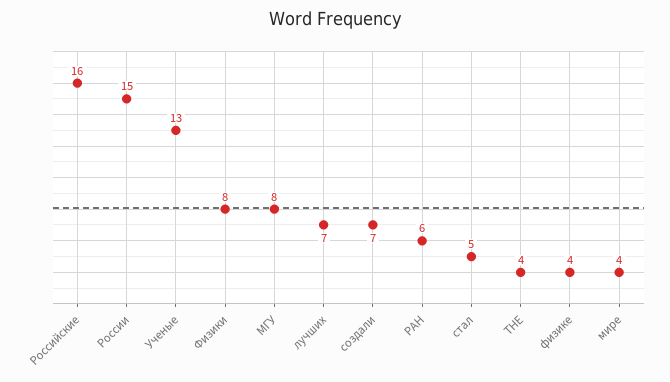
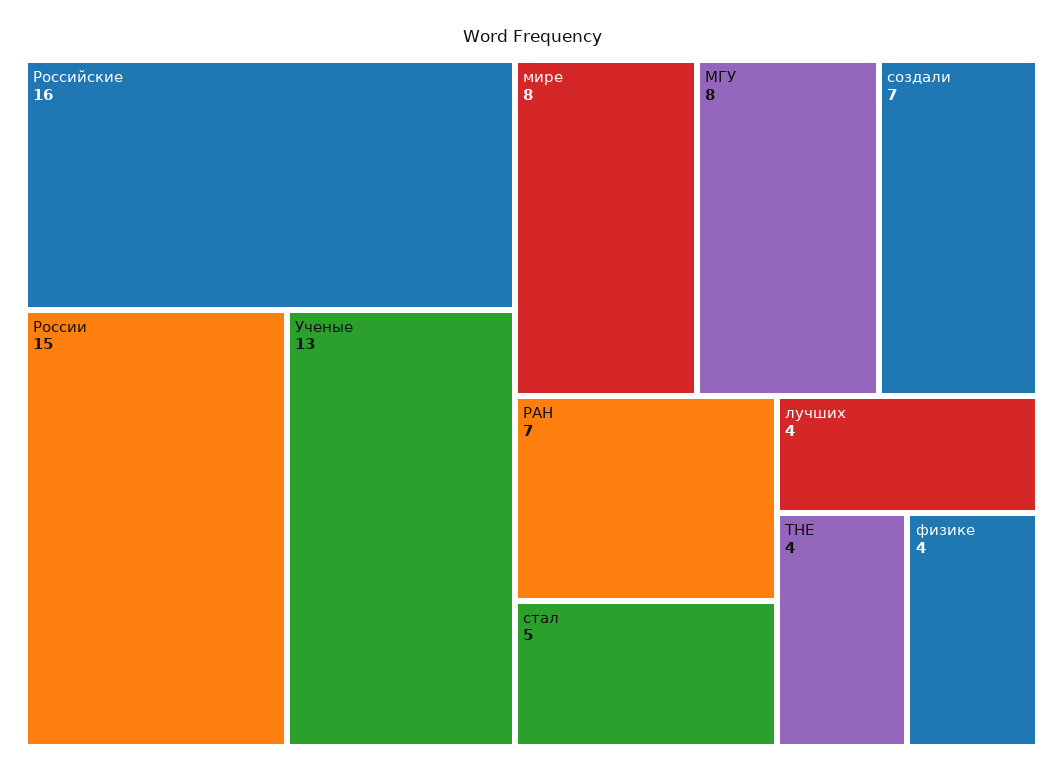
Физики: 8 -> none
лучших: 7 -> 4
РАН: 6 -> 7
мире: 4 -> 8

